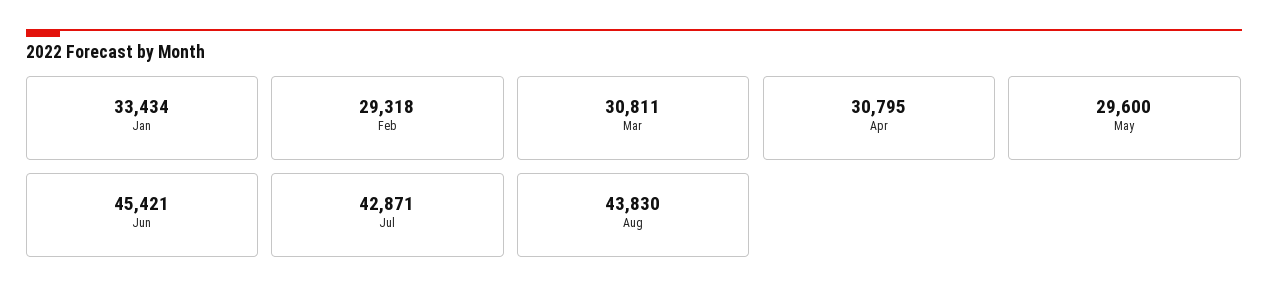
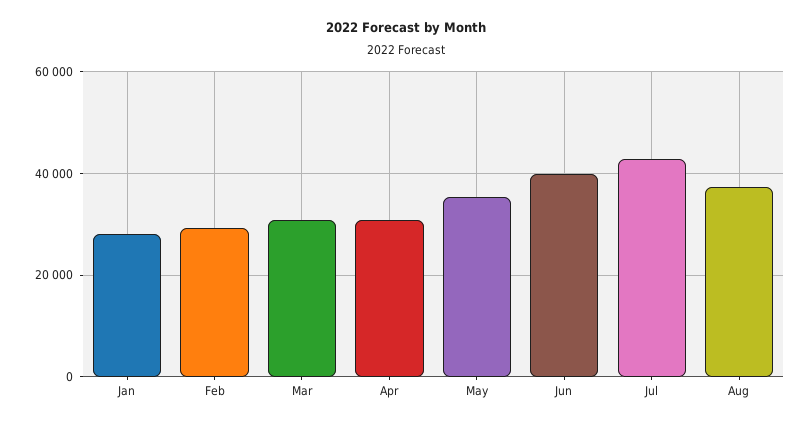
Jan: 33434 -> 28000
May: 29600 -> 36000
Jun: 45421 -> 40000
Aug: 43830 -> 38000

